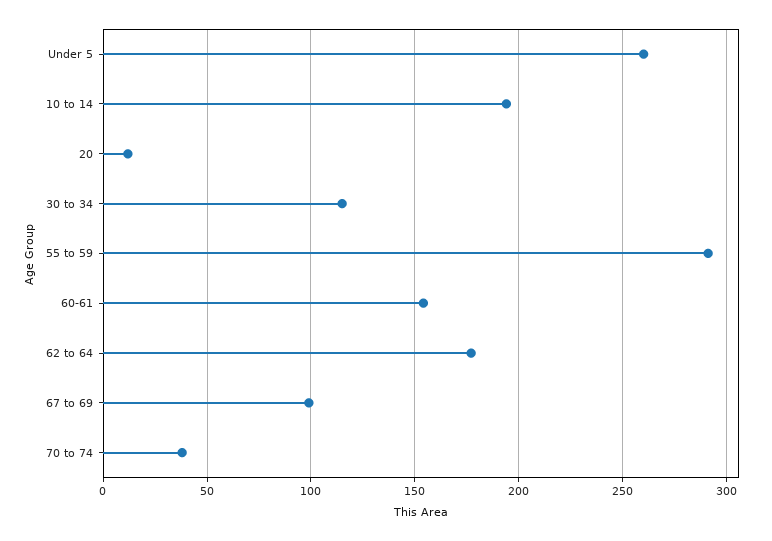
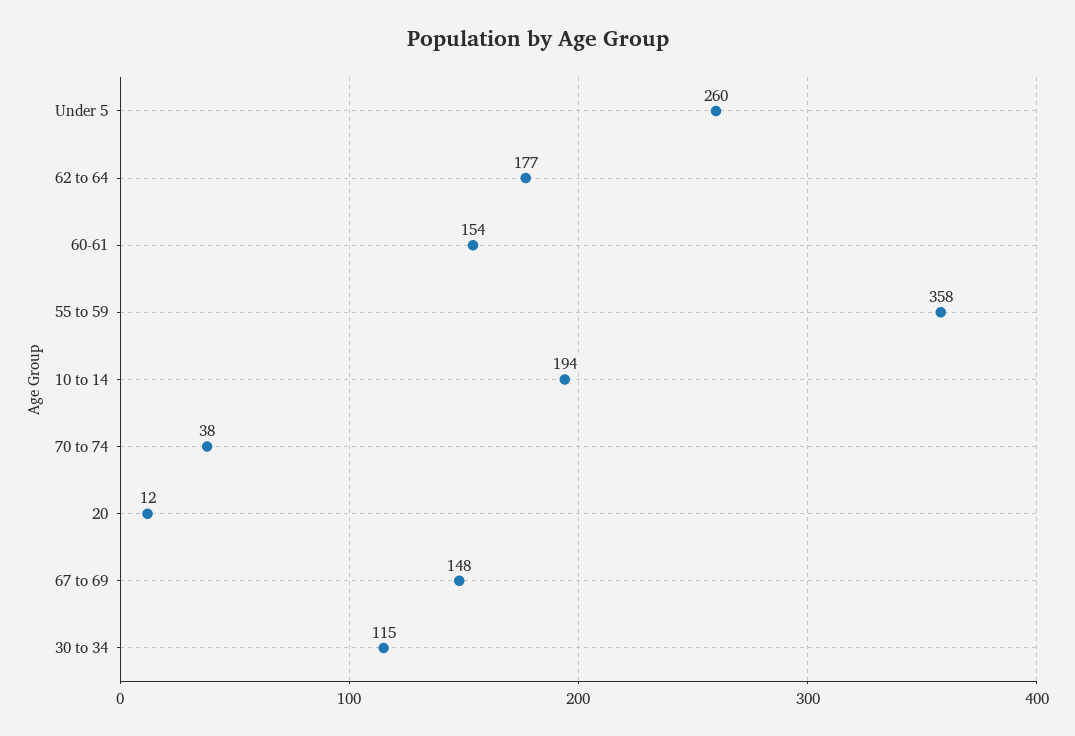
55 to 59: 290 -> 358
67 to 69: 100 -> 148

